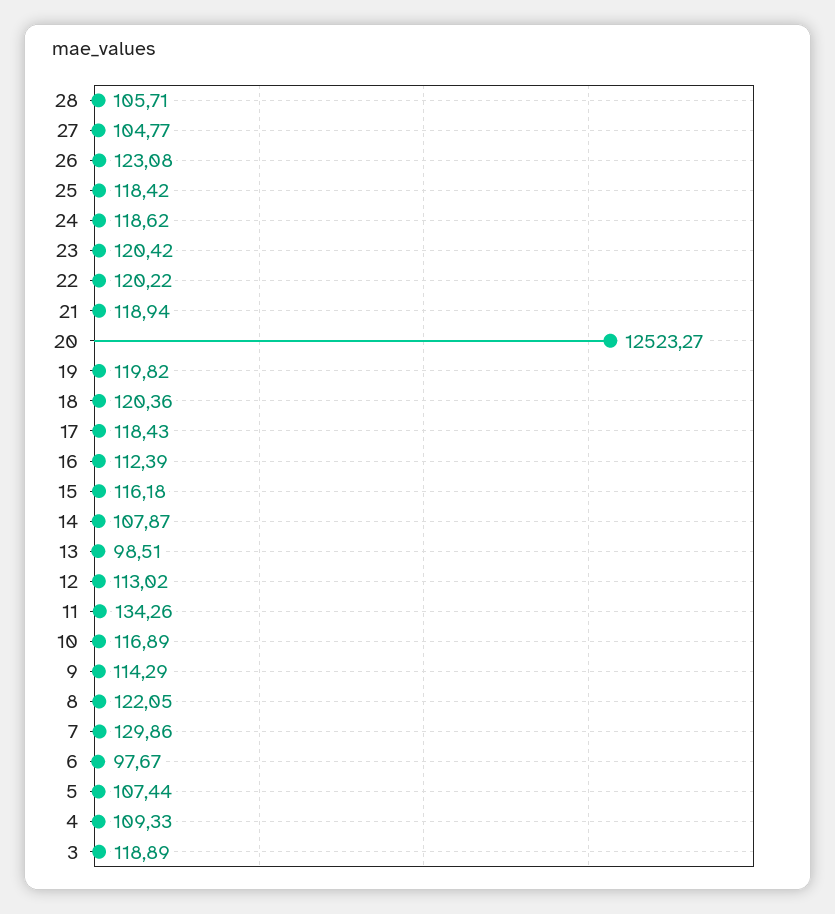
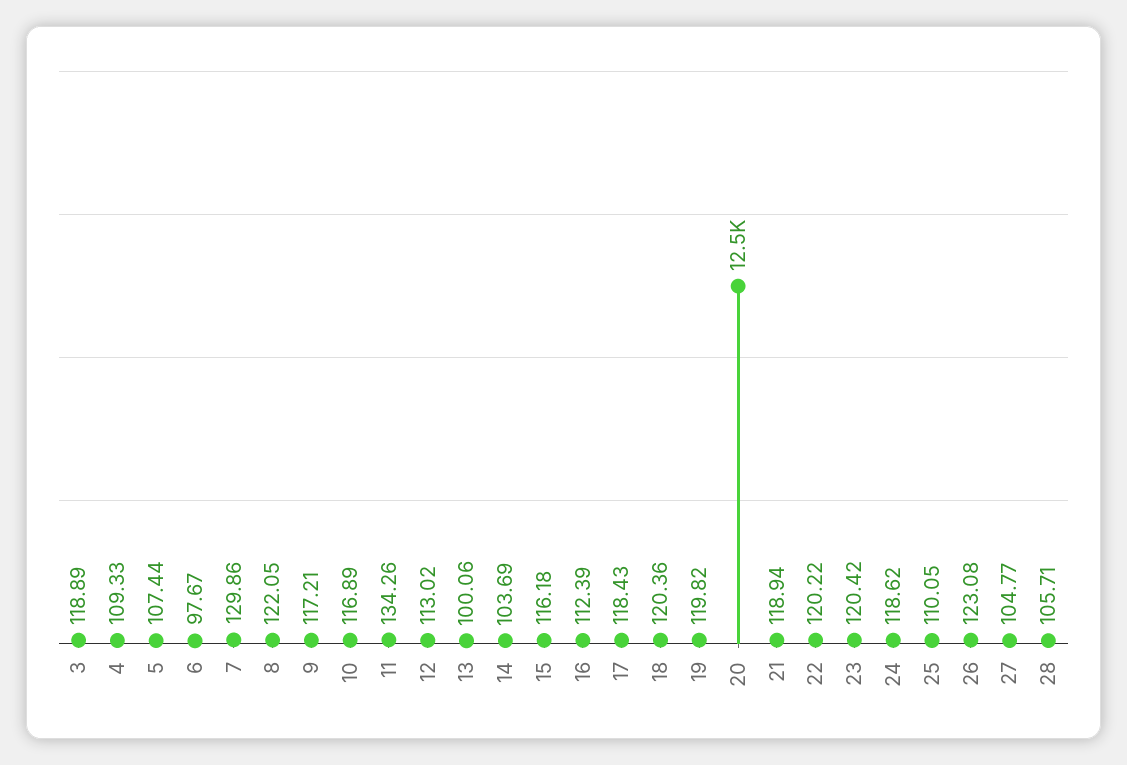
25: 118.42 -> 110.05
14: 107.87 -> 103.69
13: 98.51 -> 100.06
9: 114.29 -> 117.21

